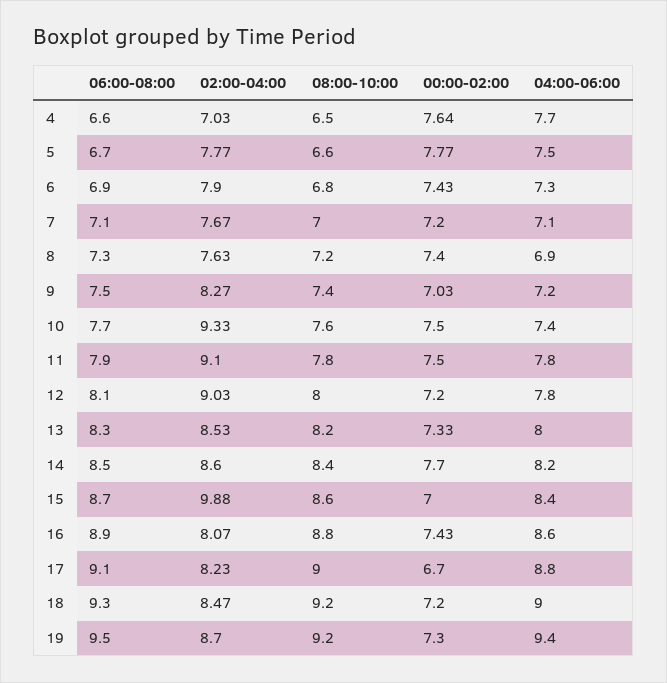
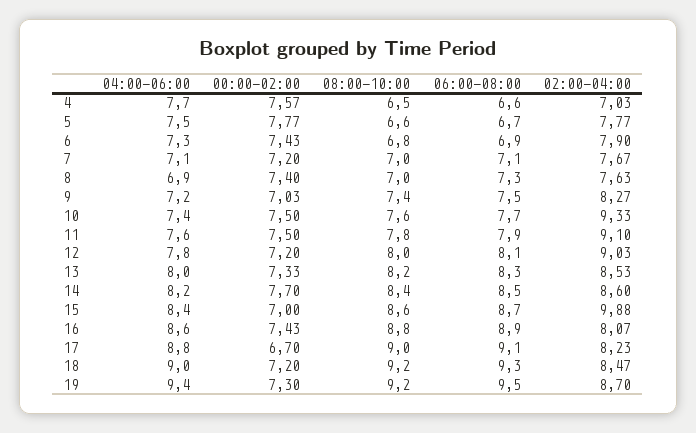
00:00-02:00, 4: 7.64 -> 7.57
08:00-10:00, 8: 7.2 -> 7
04:00-06:00, 11: 7.8 -> 7.6

